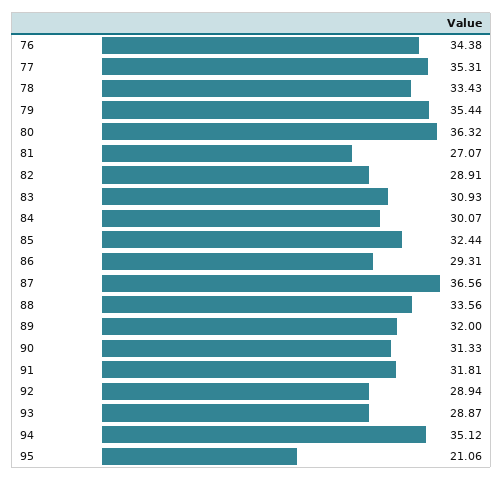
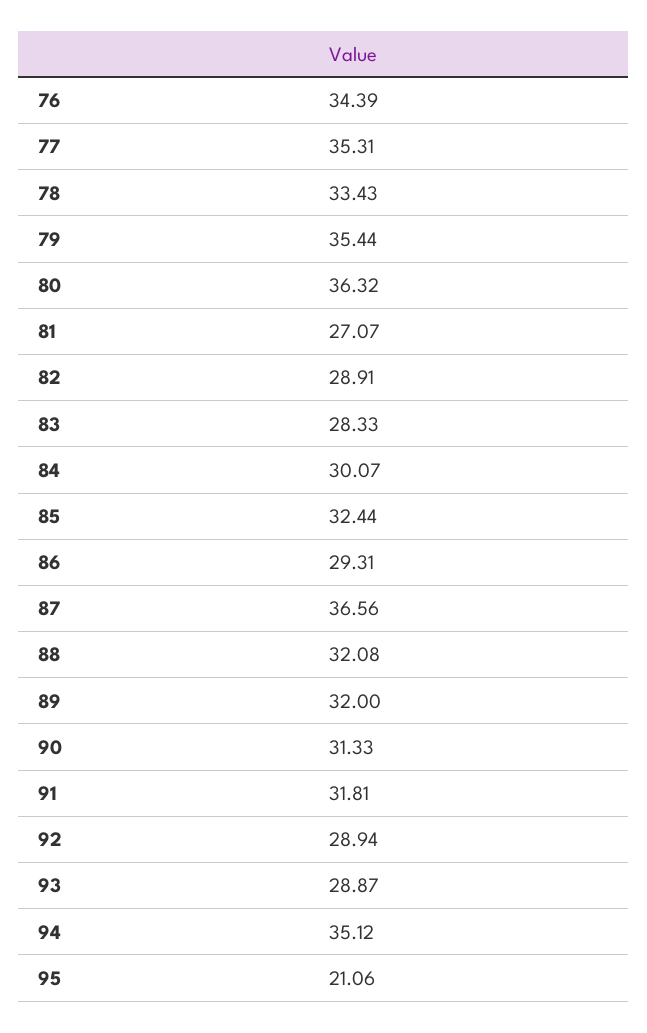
76: 34.38 -> 34.39
83: 30.93 -> 28.33
88: 33.56 -> 32.08

